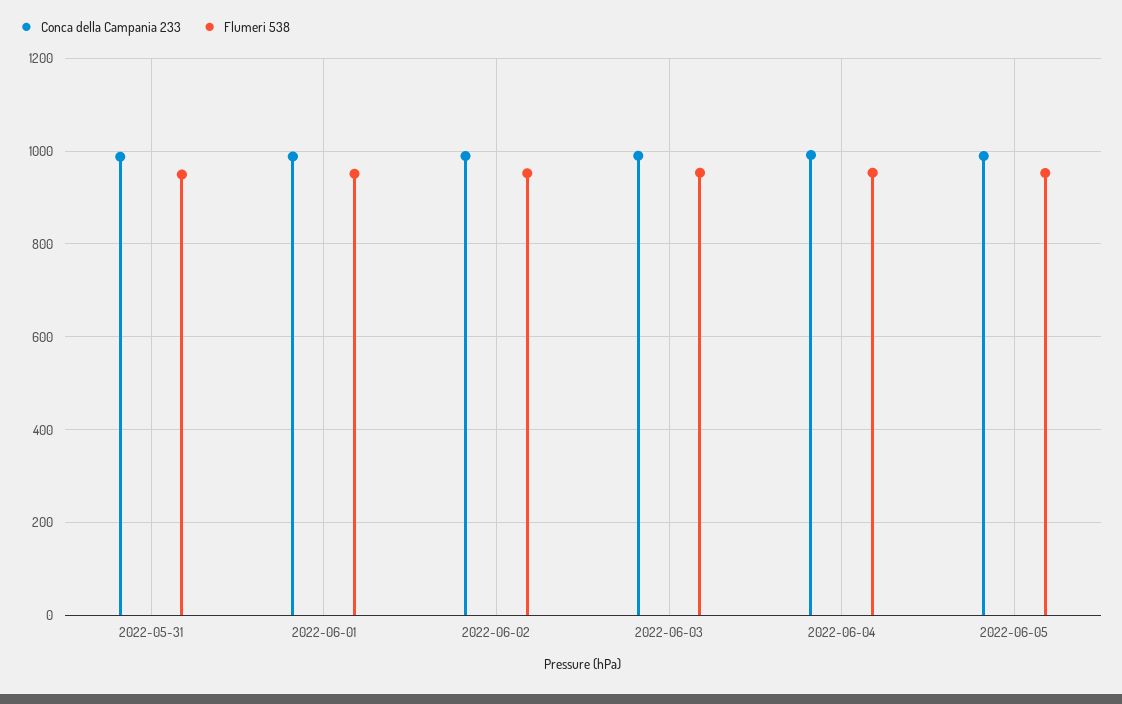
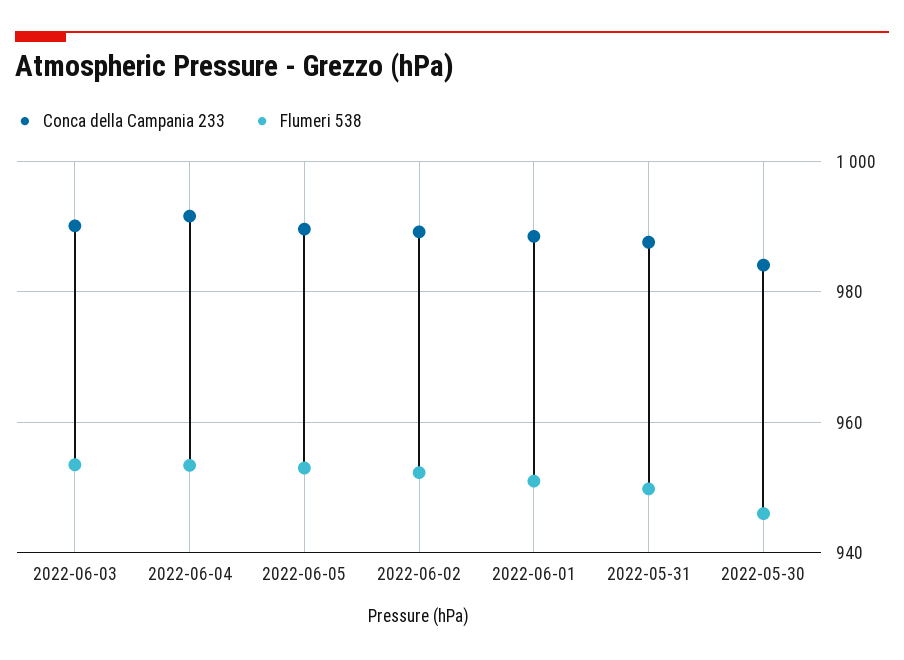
Conca della Campania 233, 2022-05-30: none -> 984
Flumeri 538, 2022-05-30: none -> 946

